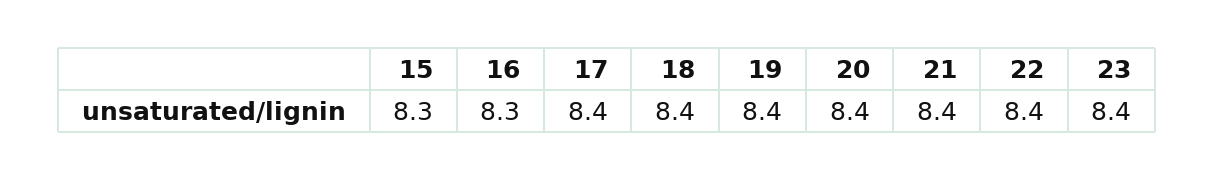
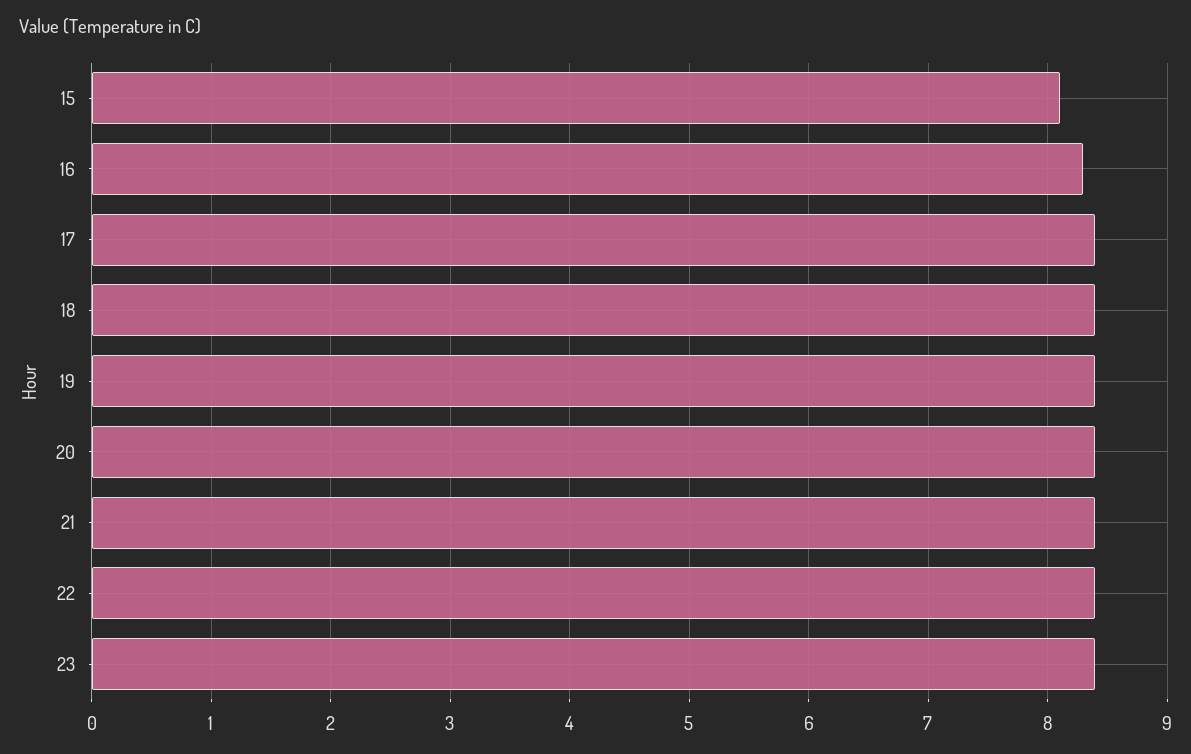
15: 8.3 -> 8.1

